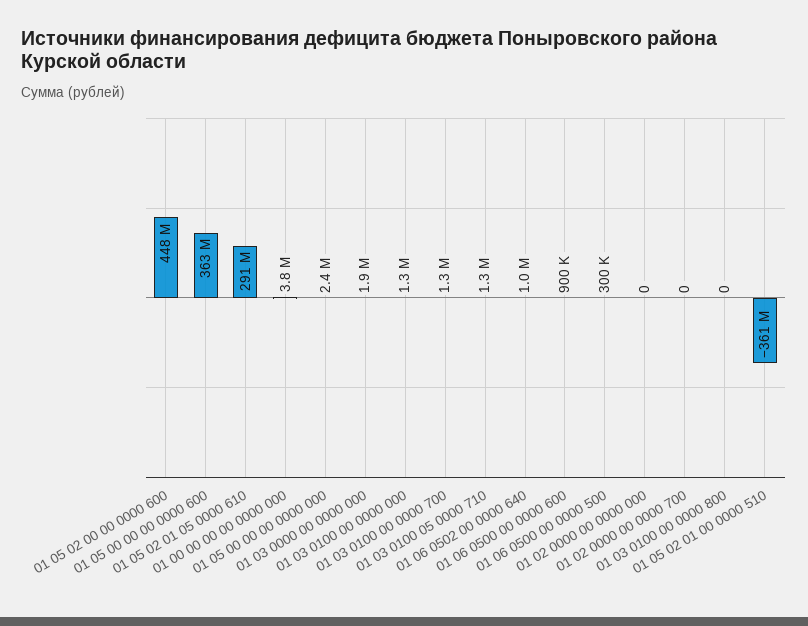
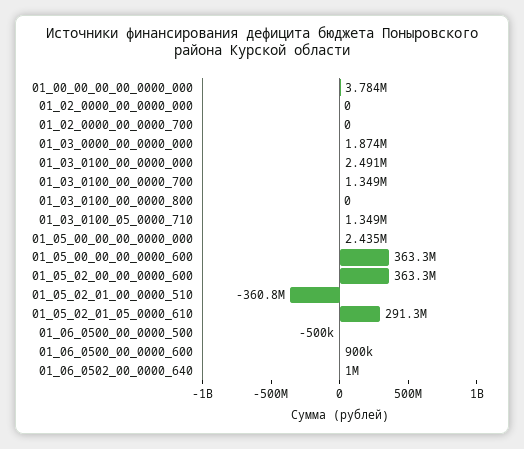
01 05 02 00 00 0000 600: 448000000 -> 363300000
01 03 0100 00 0000 000: 1300000 -> 2491000
01 06 0500 00 0000 500: 300000 -> -500000

